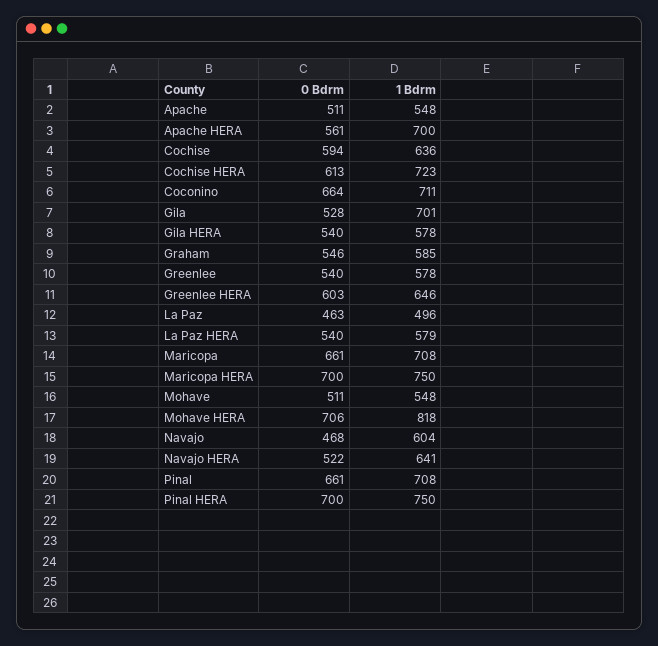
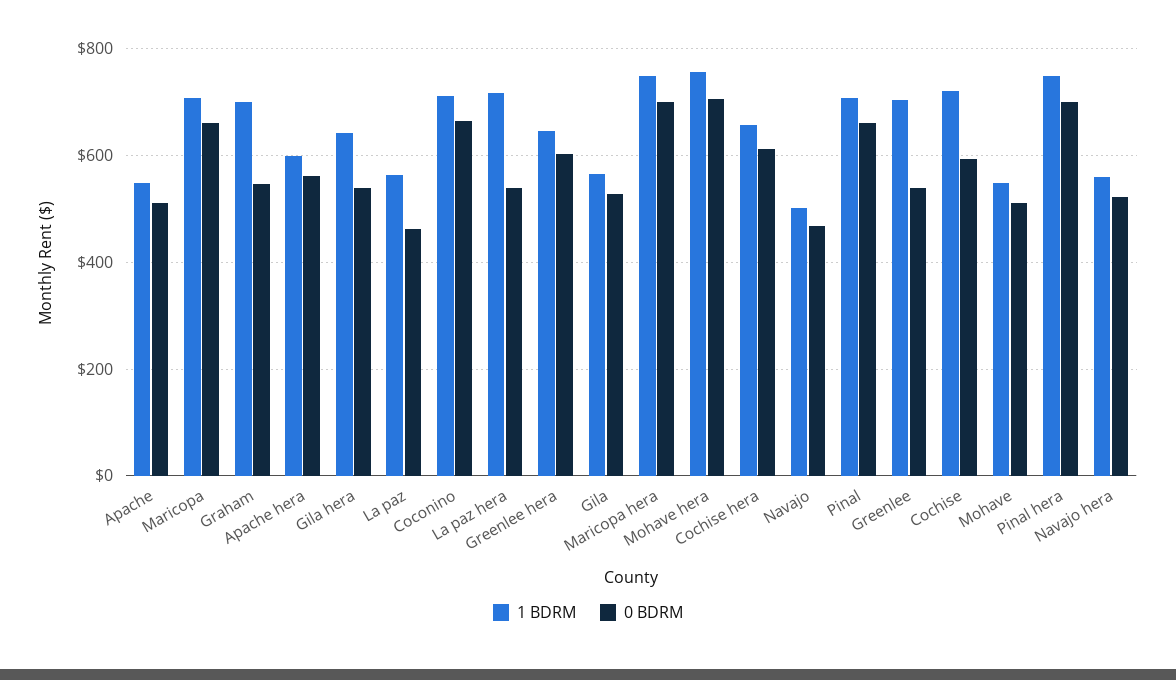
1 Bdrm, Apache HERA: 700 -> 600
1 Bdrm, Cochise: 636 -> 720
1 Bdrm, Cochise HERA: 723 -> 660
1 Bdrm, Gila: 701 -> 560
1 Bdrm, Gila HERA: 578 -> 640
1 Bdrm, Graham: 585 -> 700
1 Bdrm, Greenlee: 578 -> 700
1 Bdrm, La Paz: 496 -> 560
1 Bdrm, La Paz HERA: 579 -> 720
1 Bdrm, Mohave HERA: 818 -> 760
1 Bdrm, Navajo: 604 -> 500
1 Bdrm, Navajo HERA: 641 -> 560

